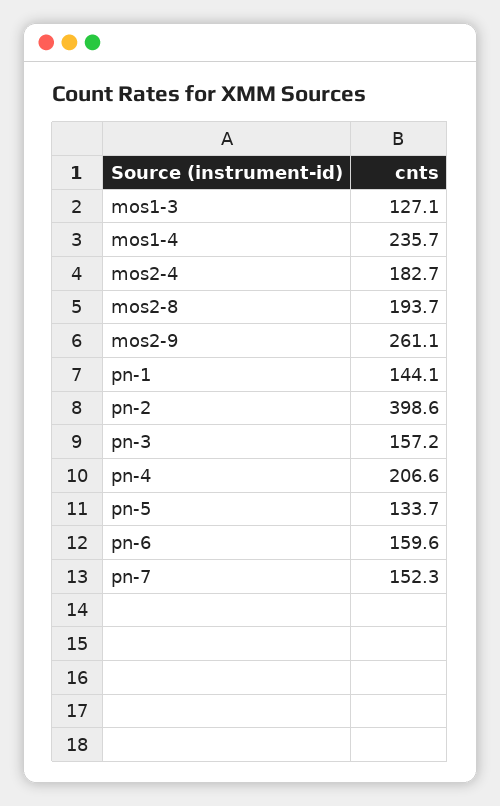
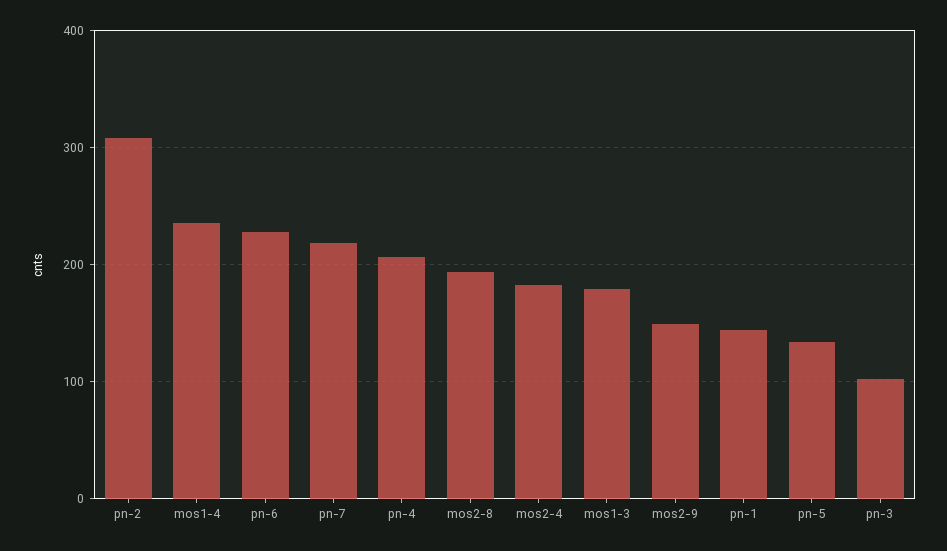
mos1-3: 127.1 -> 180
mos2-9: 261.1 -> 150
pn-2: 398.6 -> 310
pn-3: 157.2 -> 100
pn-6: 159.6 -> 230
pn-7: 152.3 -> 220

